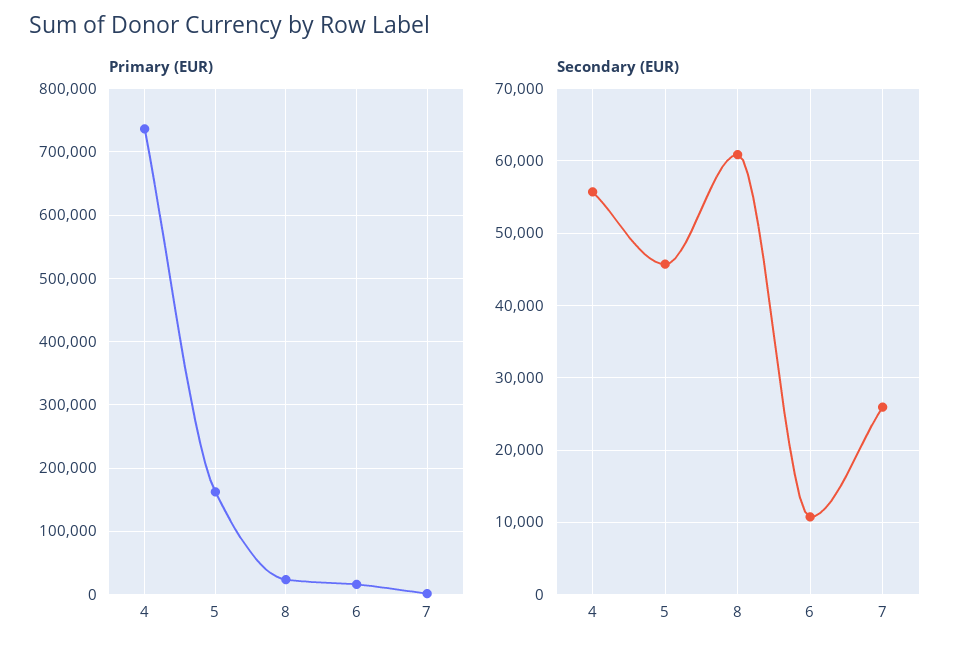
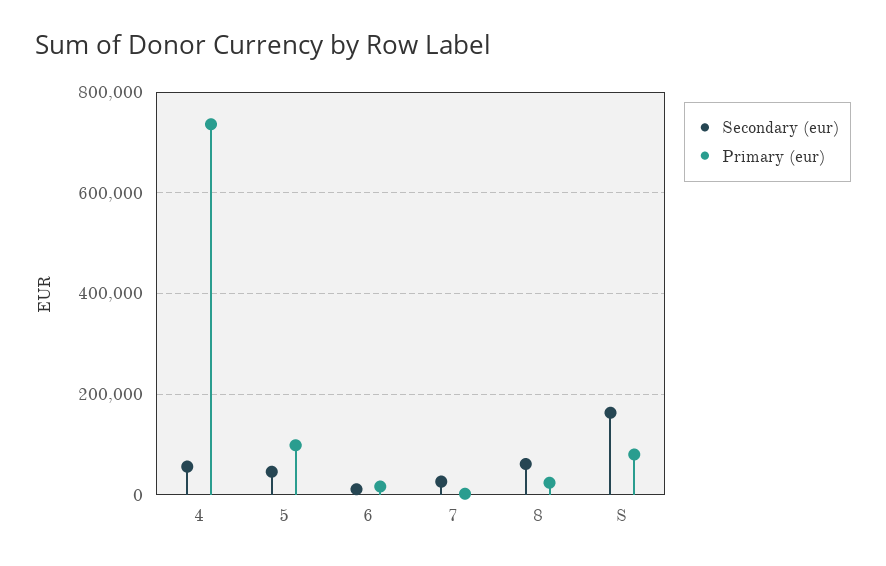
Primary (EUR), 5: 160000 -> 100000
Secondary (EUR), S: none -> 160000
Primary (EUR), S: none -> 80000

